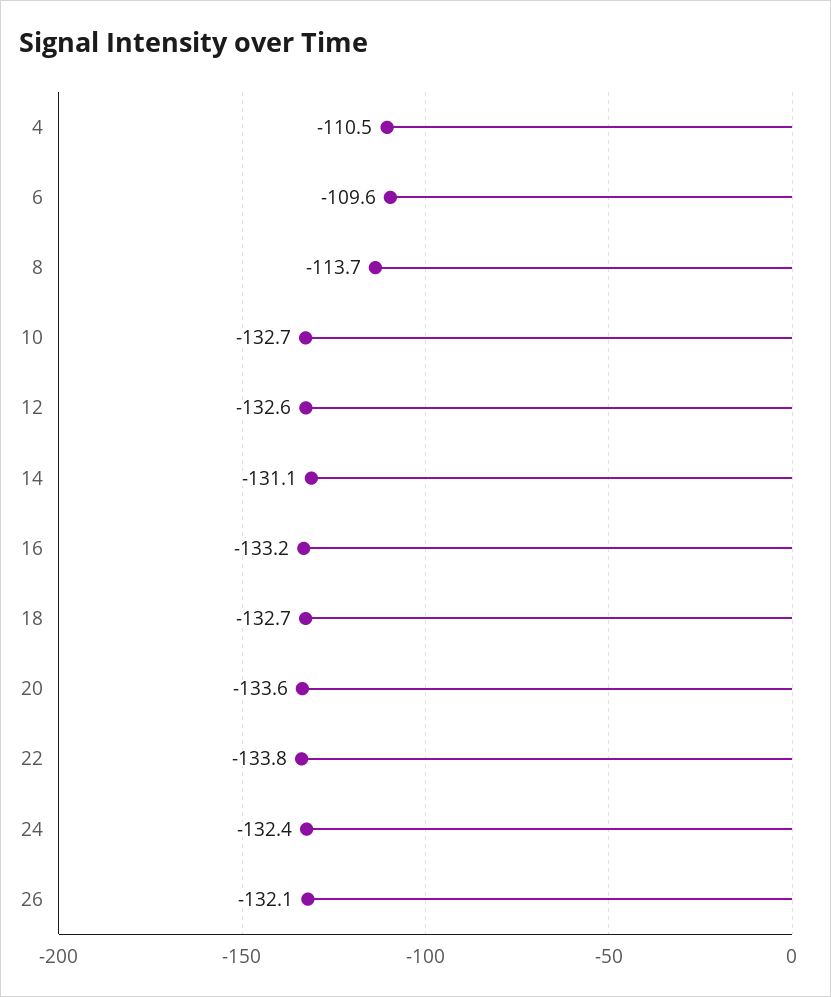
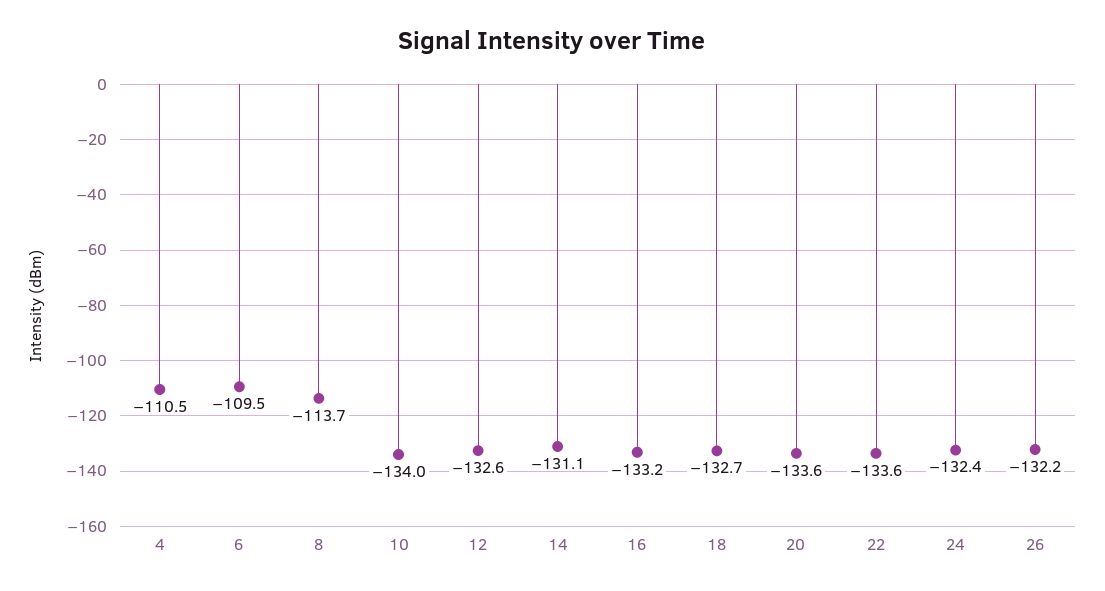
6: -109.6 -> -109.5
10: -132.7 -> -134
22: -133.8 -> -133.6
26: -132.1 -> -132.2

